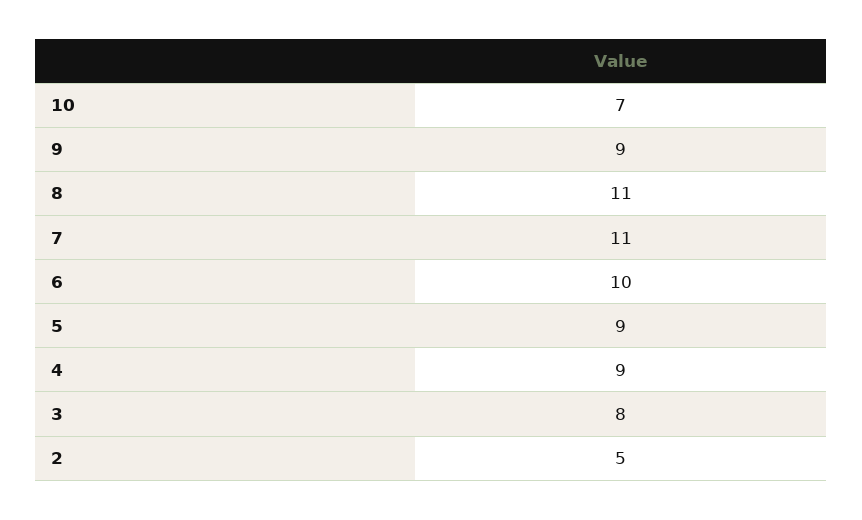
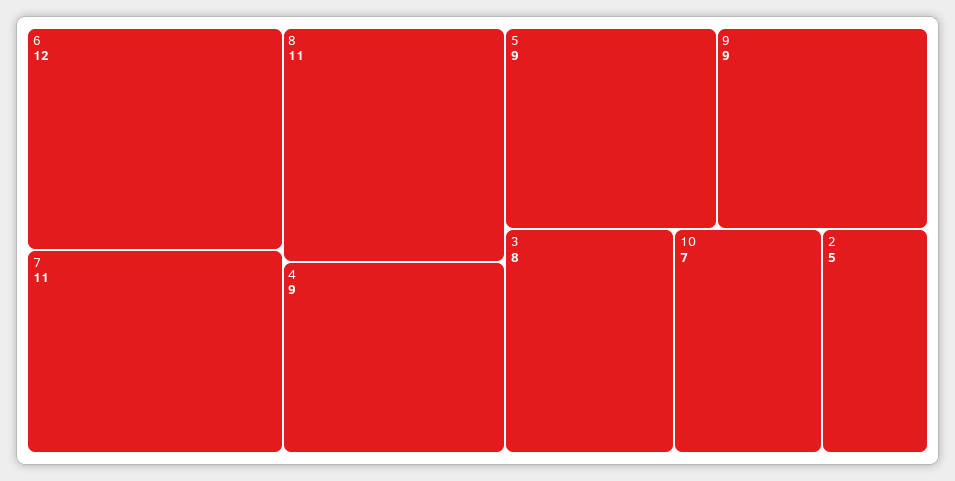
6: 10 -> 12

